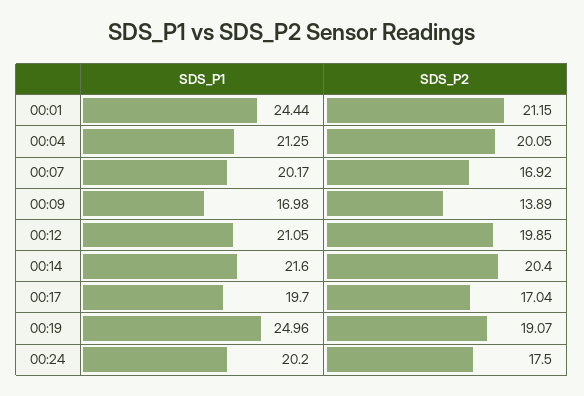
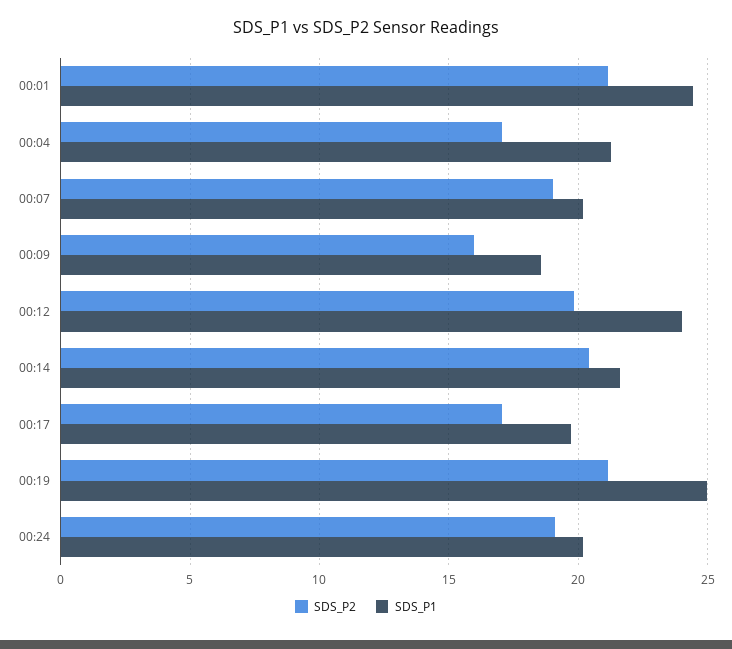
SDS_P2, 00:04: 20.05 -> 17
SDS_P2, 00:07: 16.92 -> 19
SDS_P1, 00:09: 16.98 -> 18.5
SDS_P2, 00:09: 13.89 -> 16
SDS_P1, 00:12: 21.05 -> 24
SDS_P2, 00:19: 19.07 -> 21
SDS_P2, 00:24: 17.5 -> 19

